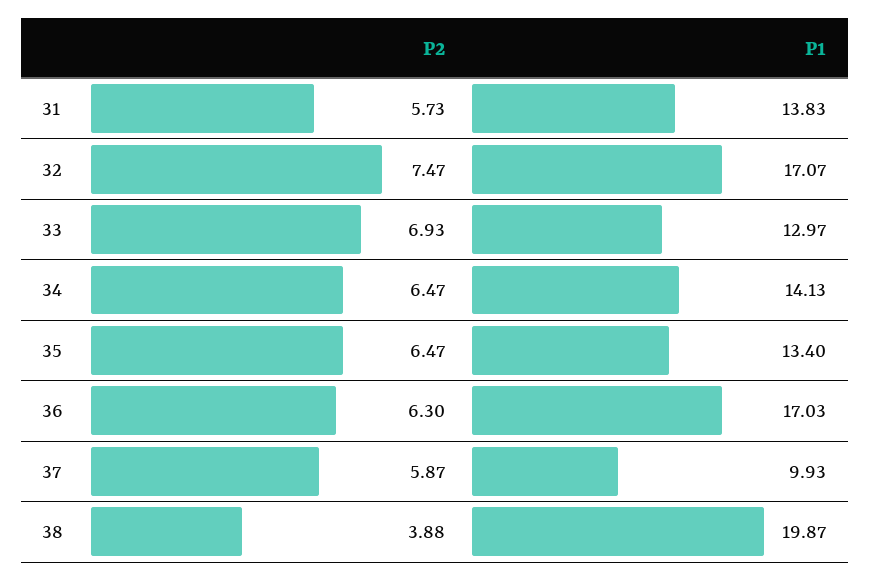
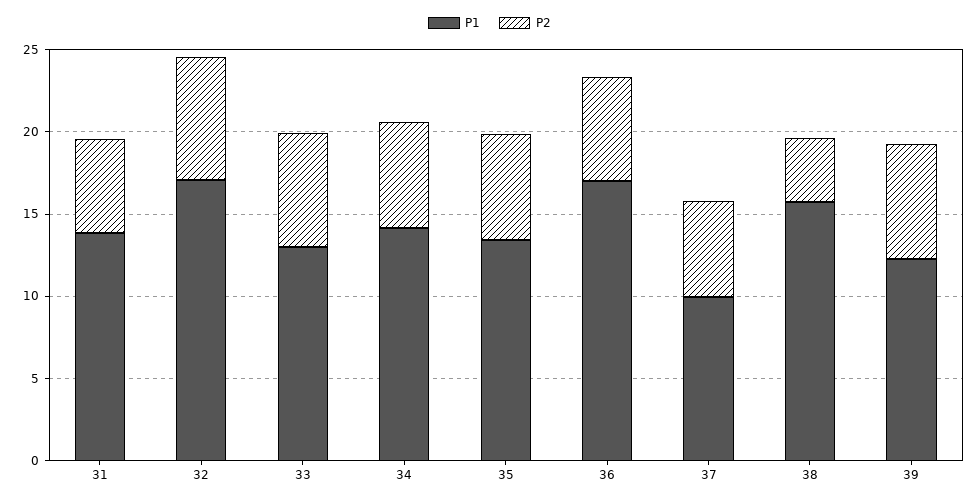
P1, 38: 19.87 -> 16
P1, 39: none -> 12
P2, 39: none -> 7

